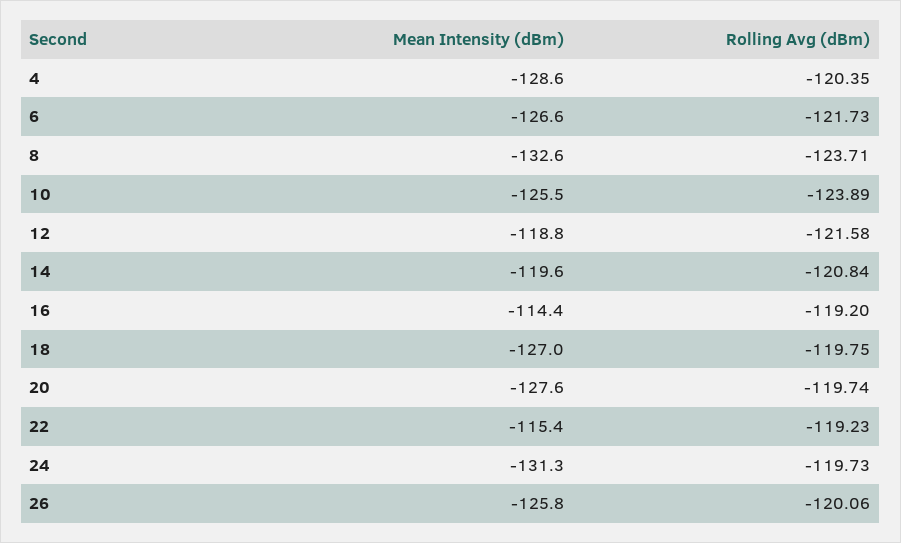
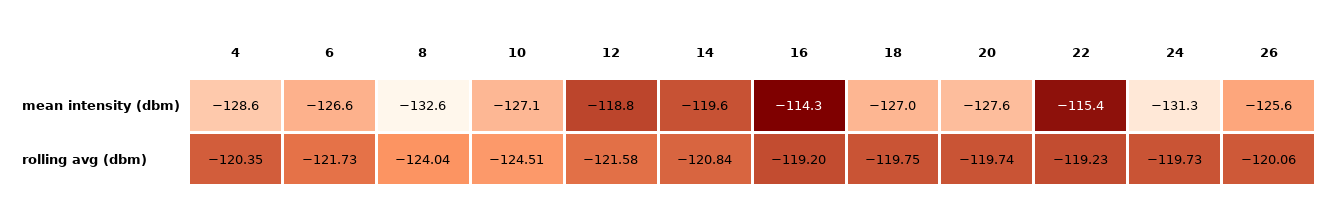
Rolling Avg (dBm), 8: -123.71 -> -124.04
Mean Intensity (dBm), 10: -125.5 -> -127.1
Rolling Avg (dBm), 10: -123.89 -> -124.51
Mean Intensity (dBm), 16: -114.4 -> -114.3
Mean Intensity (dBm), 26: -125.8 -> -125.6

